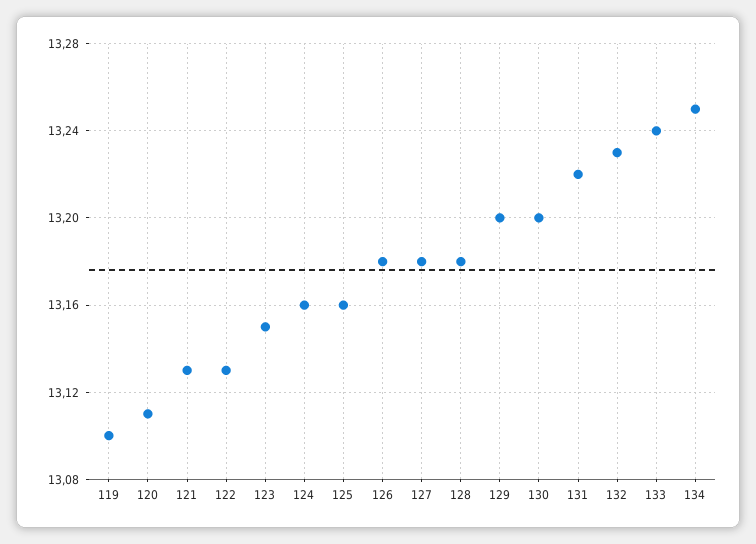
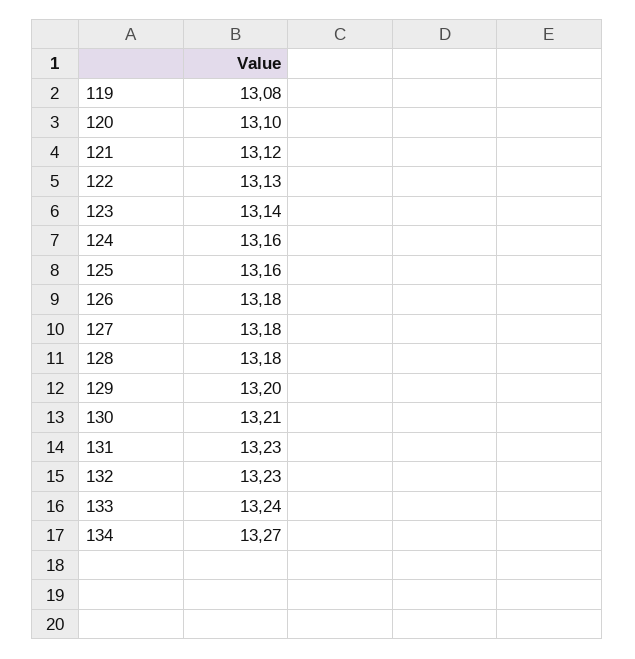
119: 13.1 -> 13.08
120: 13.11 -> 13.1
121: 13.13 -> 13.12
123: 13.15 -> 13.14
130: 13.2 -> 13.21
131: 13.22 -> 13.23
134: 13.25 -> 13.27

